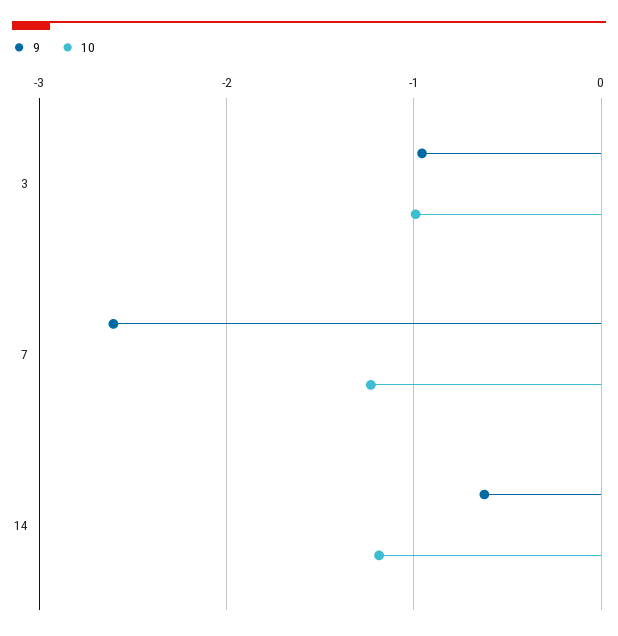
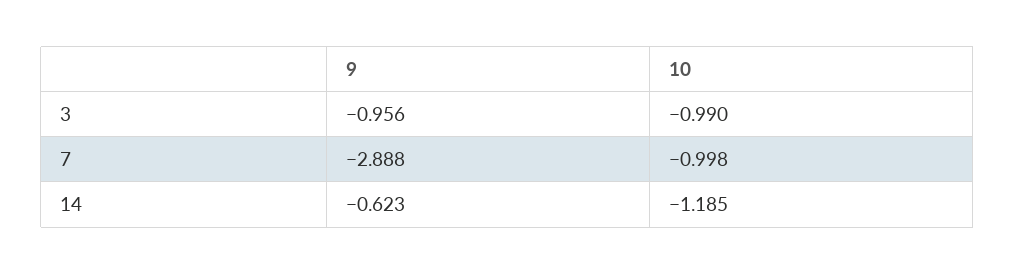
9, 7: -2.6 -> -2.888
10, 7: -1.2 -> -0.998

